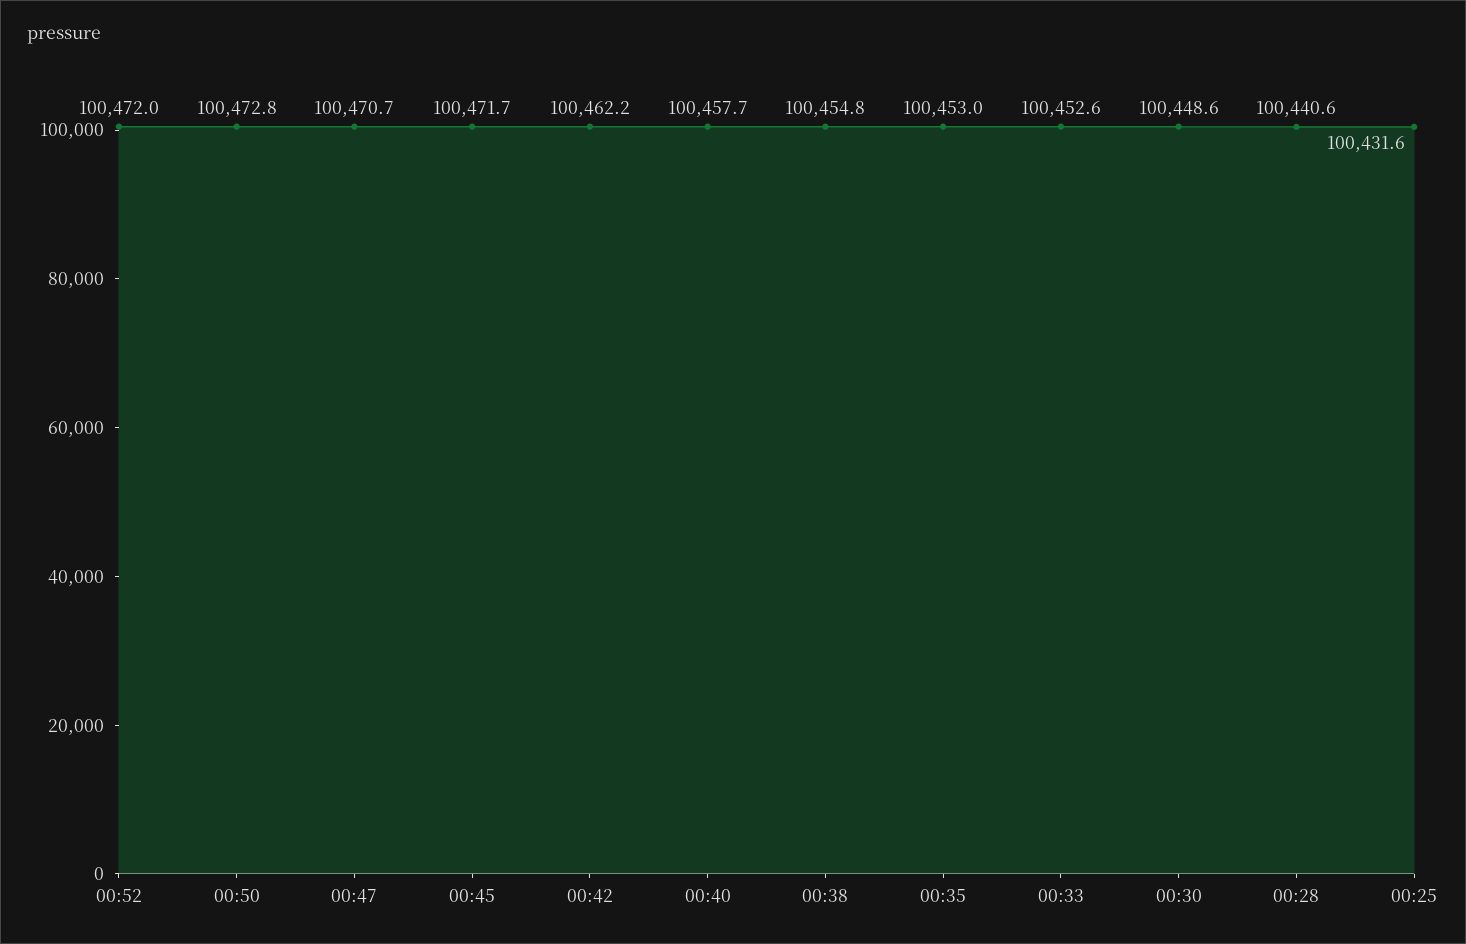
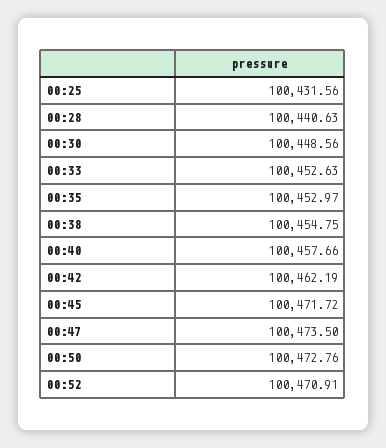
00:52: 100472 -> 100470.91
00:47: 100470.7 -> 100473.5

